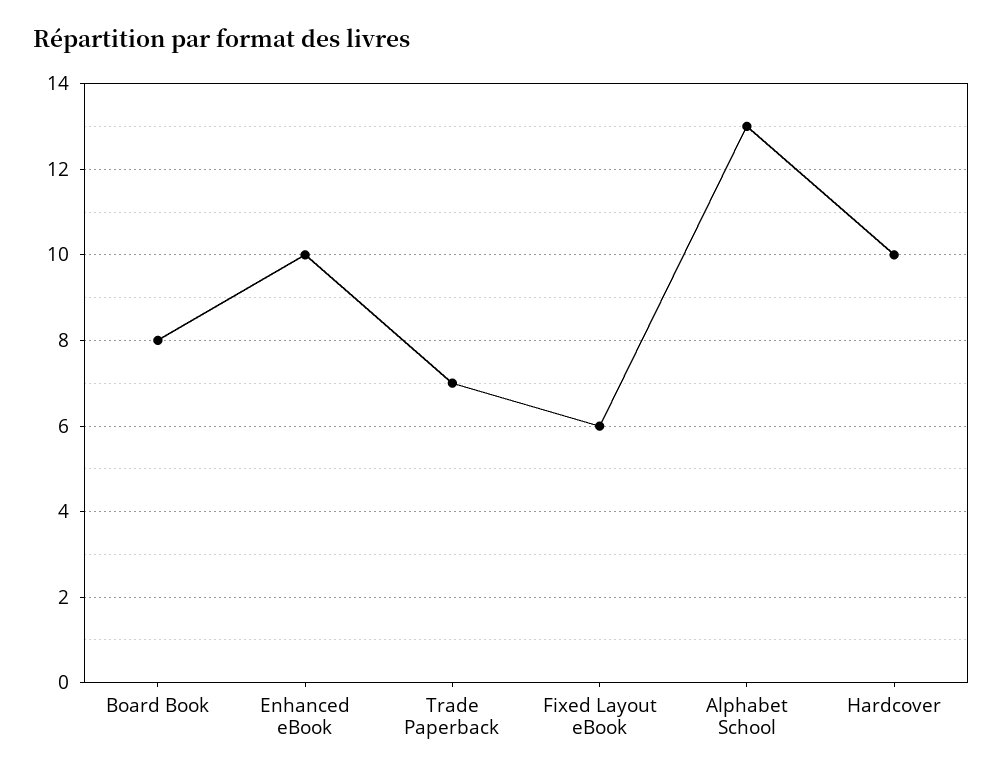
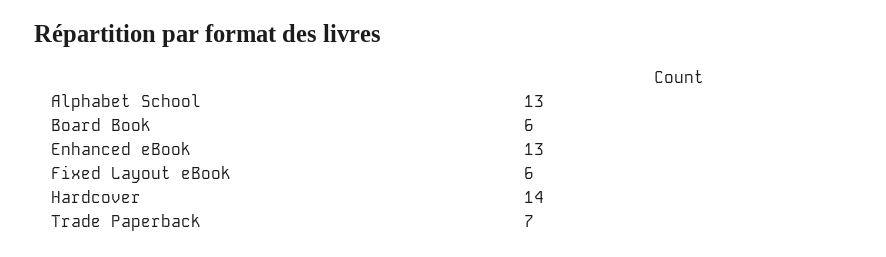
Board Book: 8 -> 6
Enhanced eBook: 10 -> 13
Hardcover: 10 -> 14

